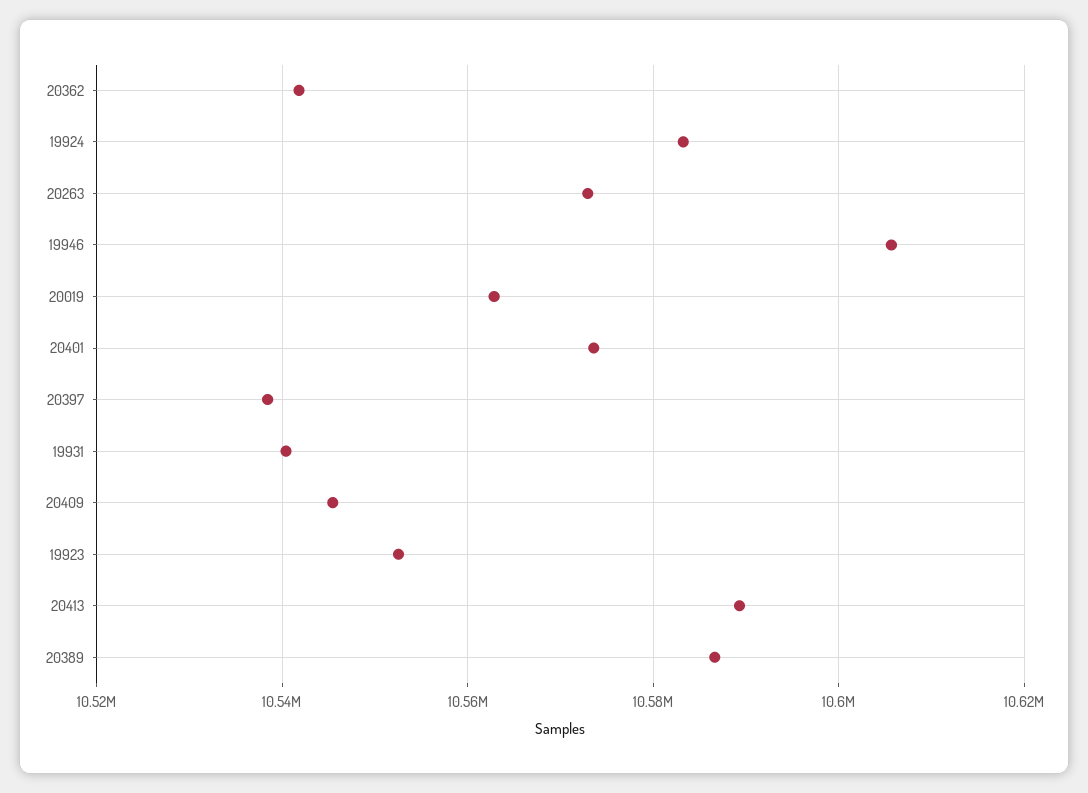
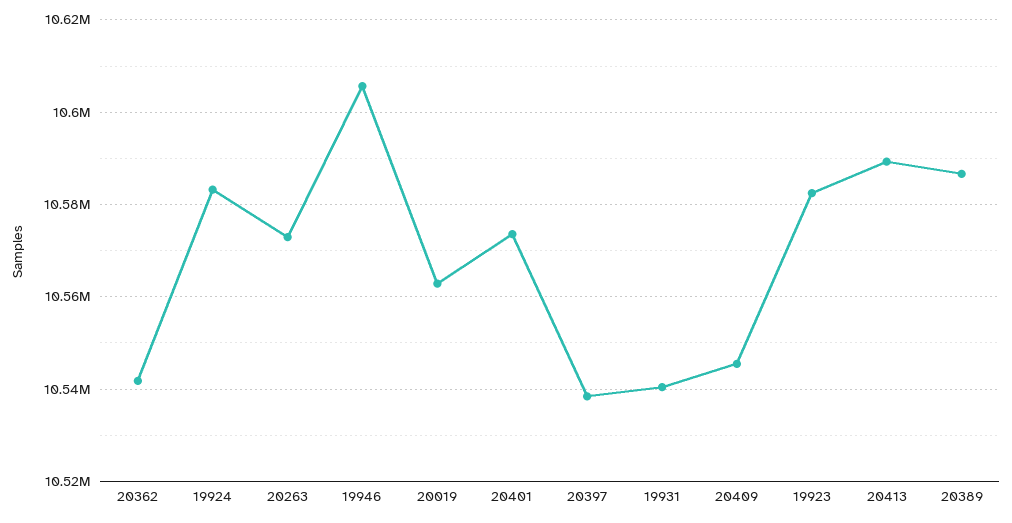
19923: 10552000 -> 10582000

